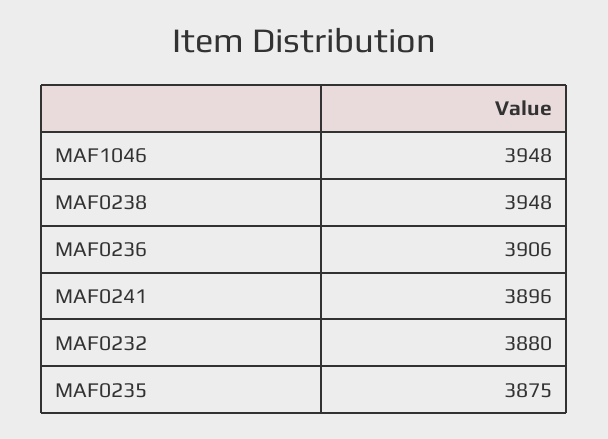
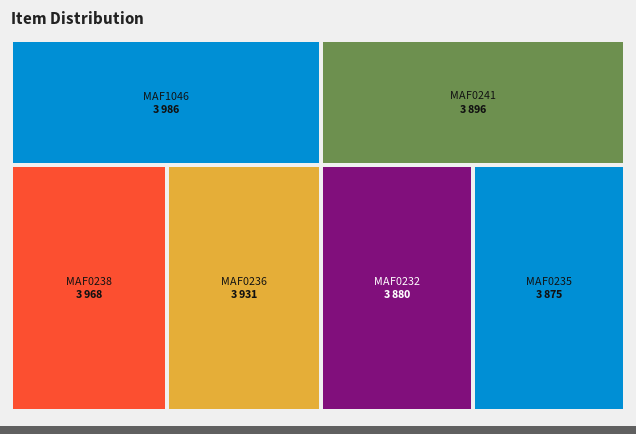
MAF1046: 3948 -> 3986
MAF0238: 3948 -> 3968
MAF0236: 3906 -> 3931

